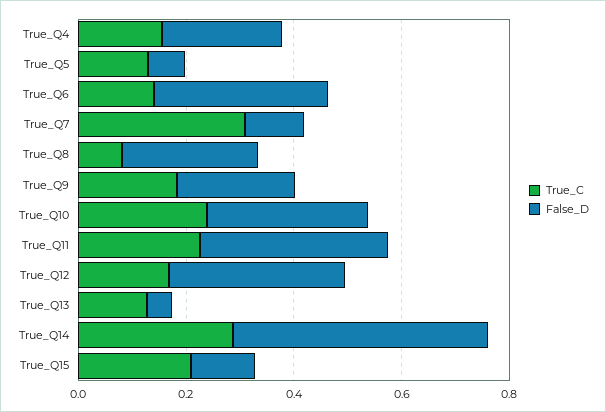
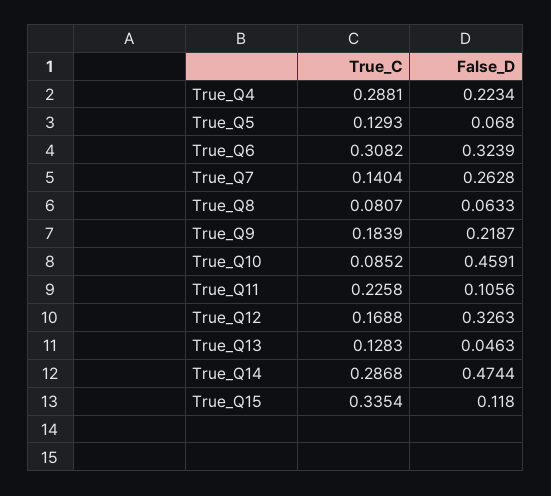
True_C, True_Q4: 0.15 -> 0.2881
True_C, True_Q6: 0.15 -> 0.3082
True_C, True_Q7: 0.3 -> 0.1404
False_D, True_Q7: 0.1 -> 0.2628
False_D, True_Q8: 0.25 -> 0.0633
True_C, True_Q10: 0.25 -> 0.0852
False_D, True_Q10: 0.3 -> 0.4591
False_D, True_Q11: 0.35 -> 0.1056
True_C, True_Q15: 0.2 -> 0.3354

